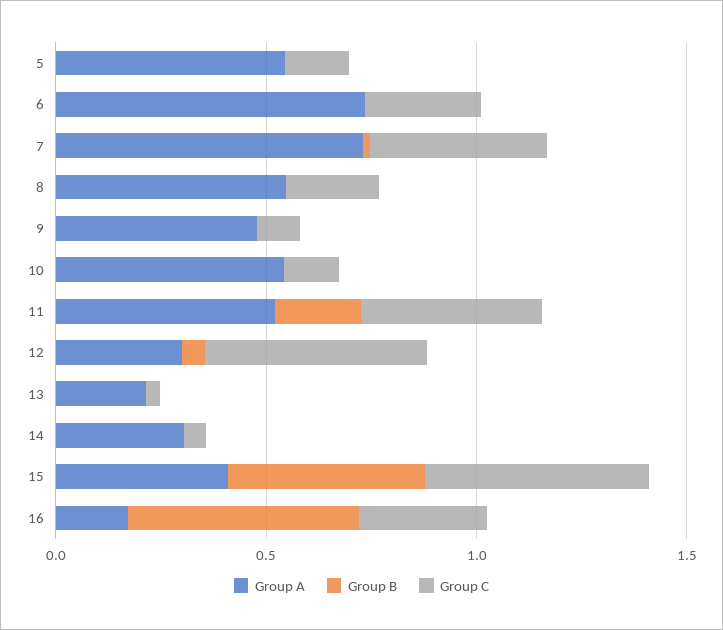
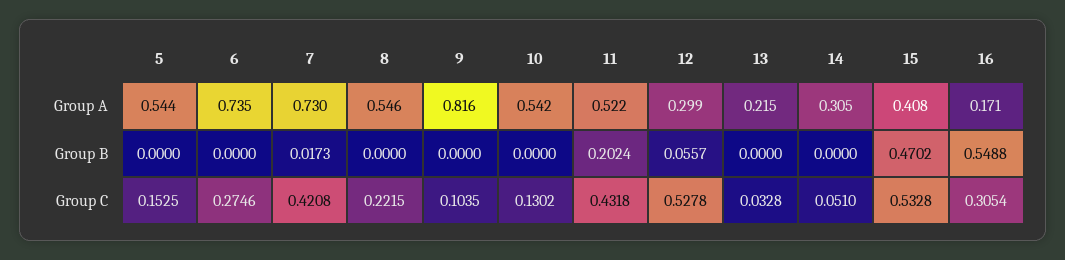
Group A, 9: 0.5 -> 0.816

